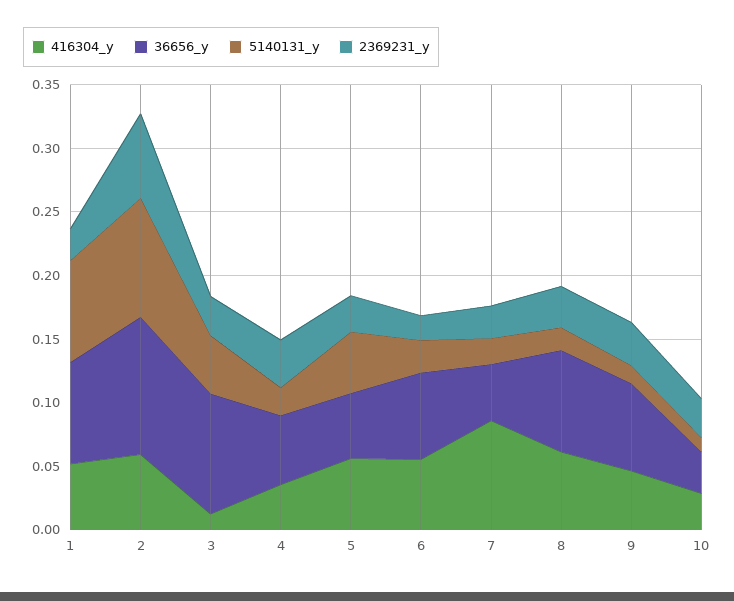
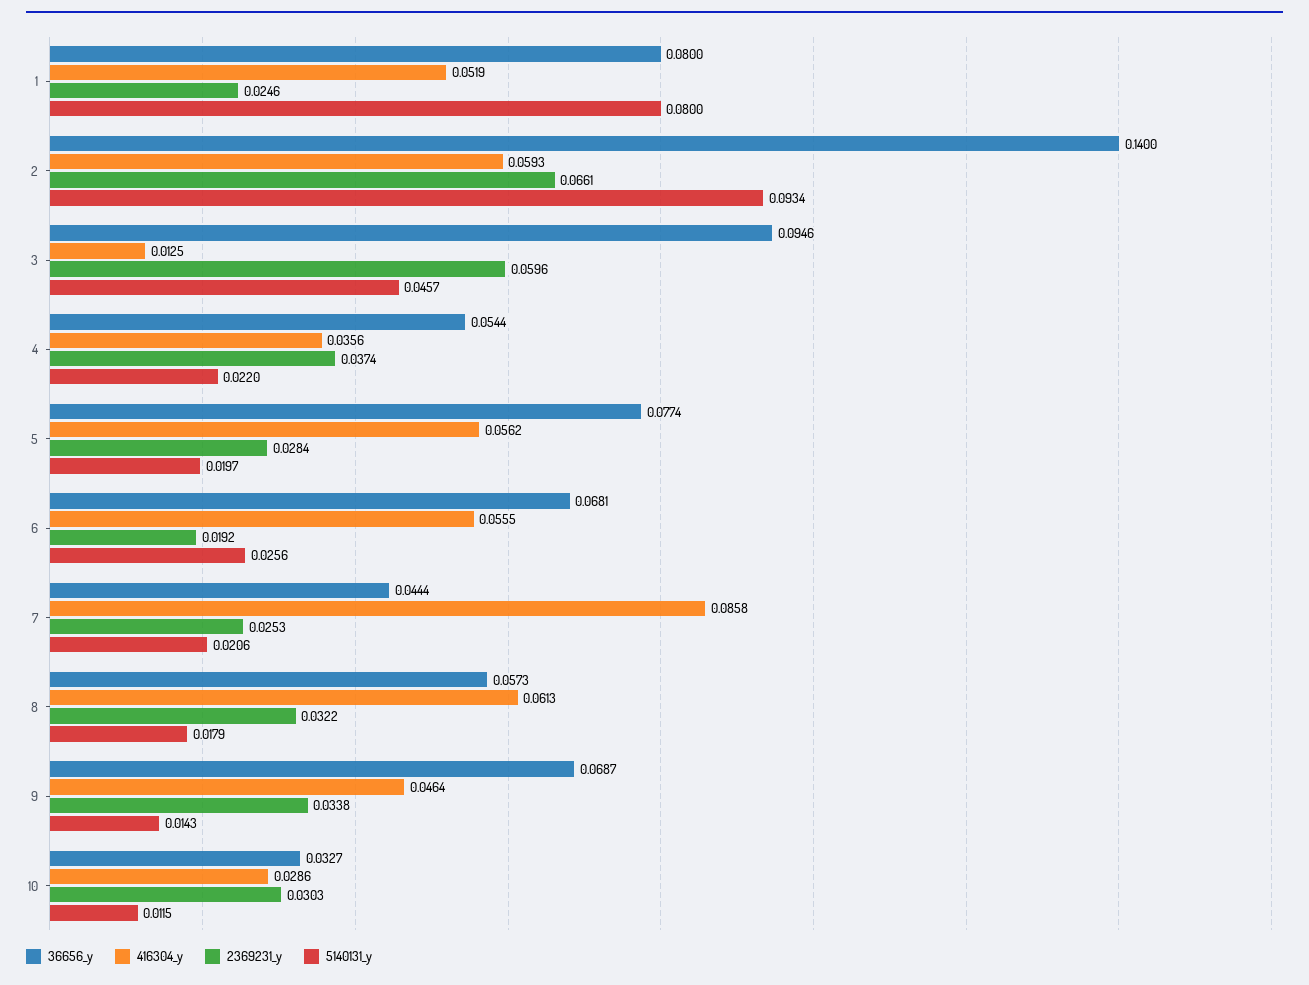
36656_y, 2: 0.11 -> 0.14
2369231_y, 3: 0.03 -> 0.0596
36656_y, 5: 0.05 -> 0.0774
5140131_y, 5: 0.05 -> 0.0197
36656_y, 8: 0.08 -> 0.0573

